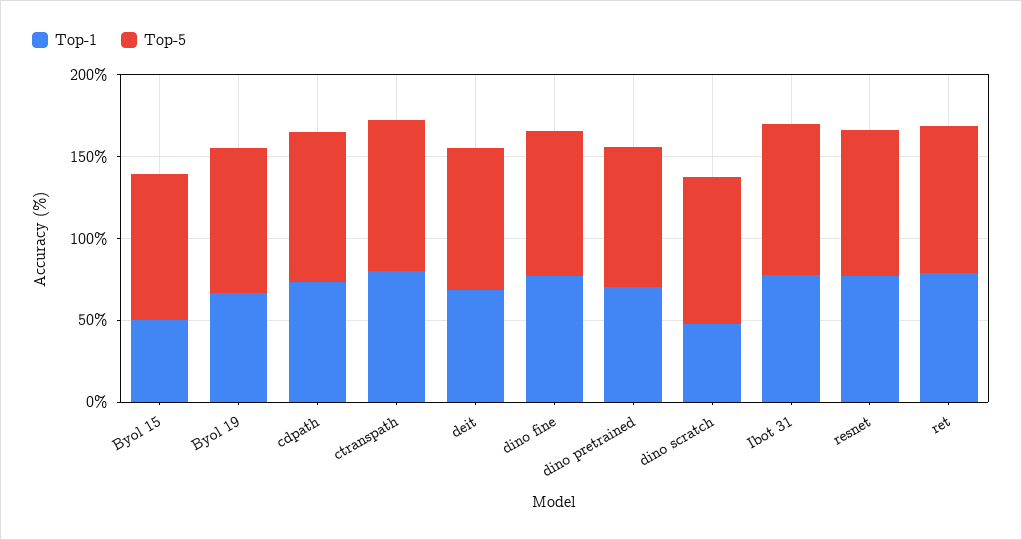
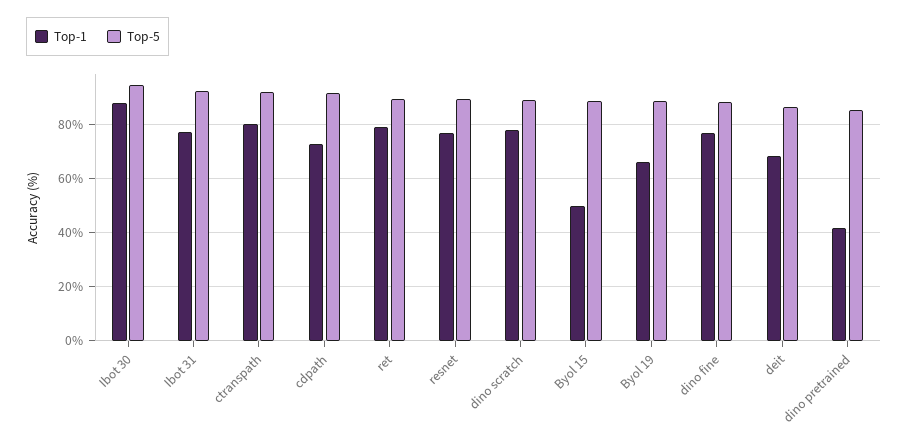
Top-1, dino pretrained: 70 -> 42.5
Top-1, dino scratch: 50 -> 77.5
Top-1, Ibot 30: none -> 87.5
Top-5, Ibot 30: none -> 95

